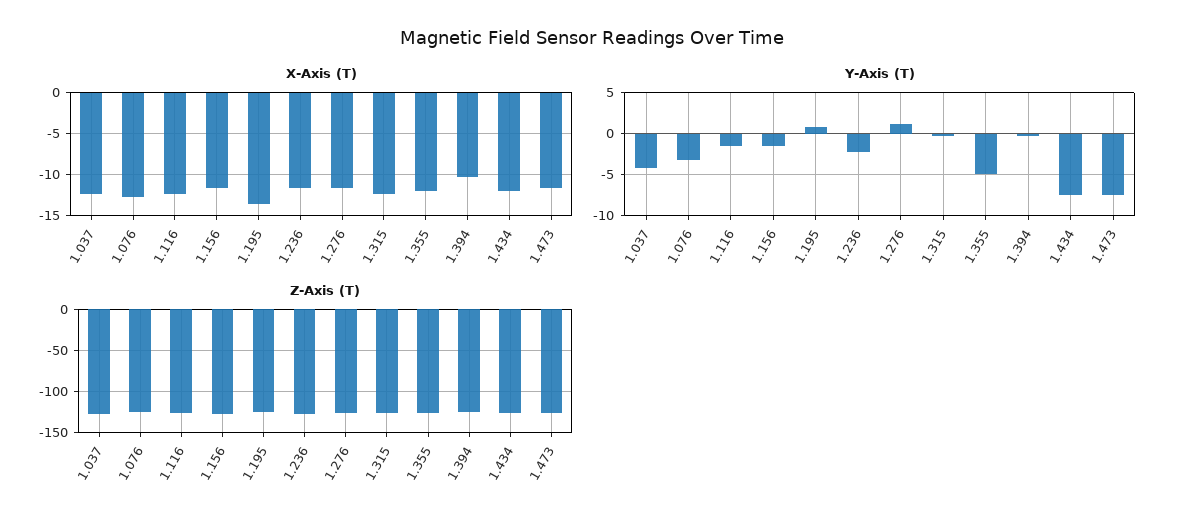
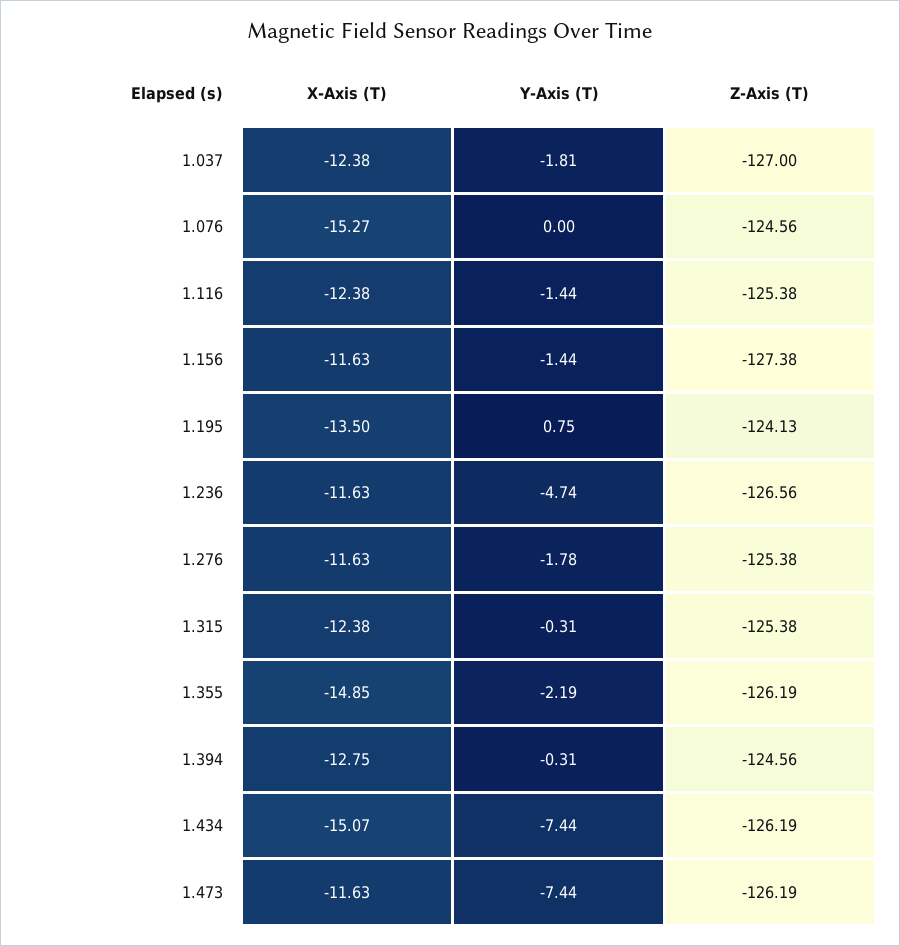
X-Axis (T), 1.076: -13 -> -15.27
X-Axis (T), 1.355: -12 -> -14.85
X-Axis (T), 1.394: -10 -> -12.75
X-Axis (T), 1.434: -12 -> -15.07
Y-Axis (T), 1.037: -4 -> -1.81
Y-Axis (T), 1.076: -3 -> 0
Y-Axis (T), 1.236: -2 -> -4.74
Y-Axis (T), 1.276: 1 -> -1.78
Y-Axis (T), 1.355: -5 -> -2.19

